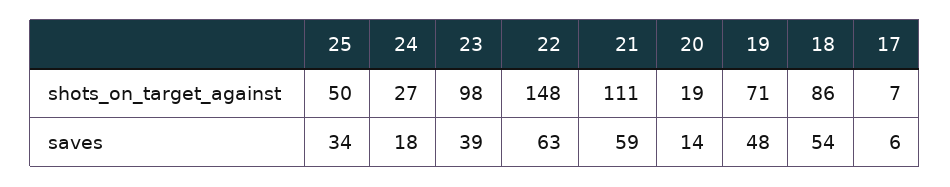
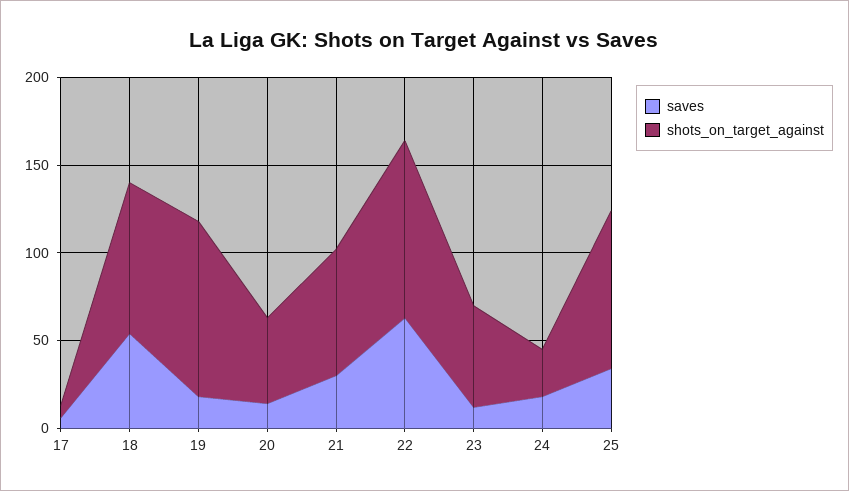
shots_on_target_against, 25: 50 -> 90
shots_on_target_against, 23: 98 -> 60
shots_on_target_against, 22: 148 -> 100
shots_on_target_against, 21: 111 -> 70
shots_on_target_against, 20: 19 -> 50
shots_on_target_against, 19: 71 -> 100
saves, 23: 39 -> 10
saves, 21: 59 -> 30
saves, 19: 48 -> 20

